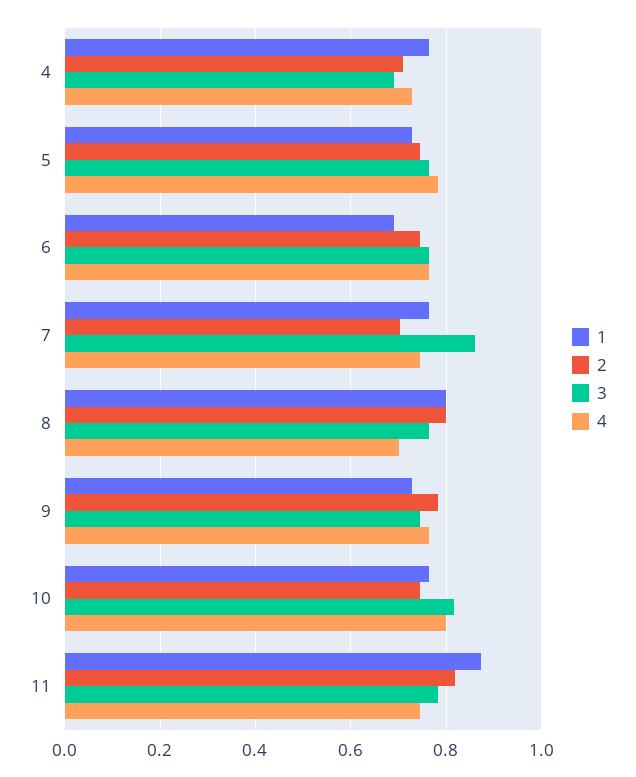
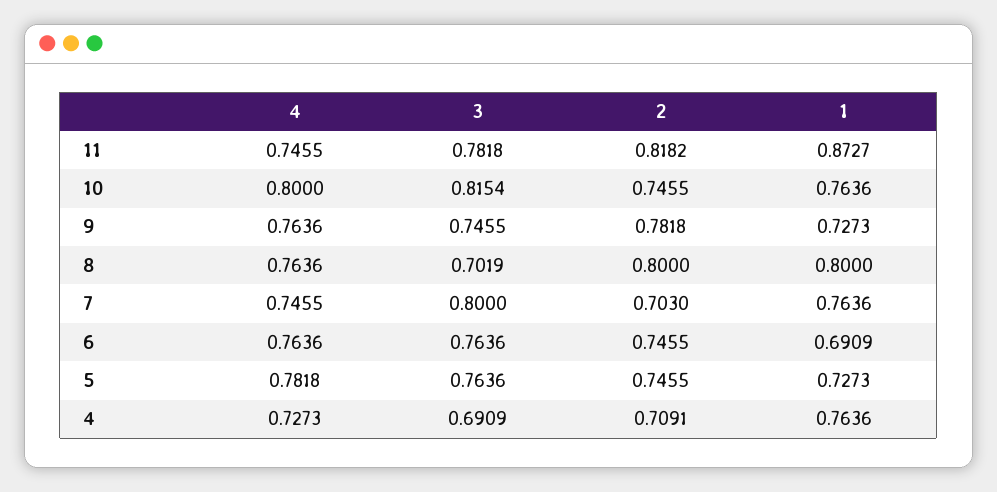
3, 7: 0.86 -> 0.8
3, 8: 0.76 -> 0.7019
4, 8: 0.7 -> 0.7636

